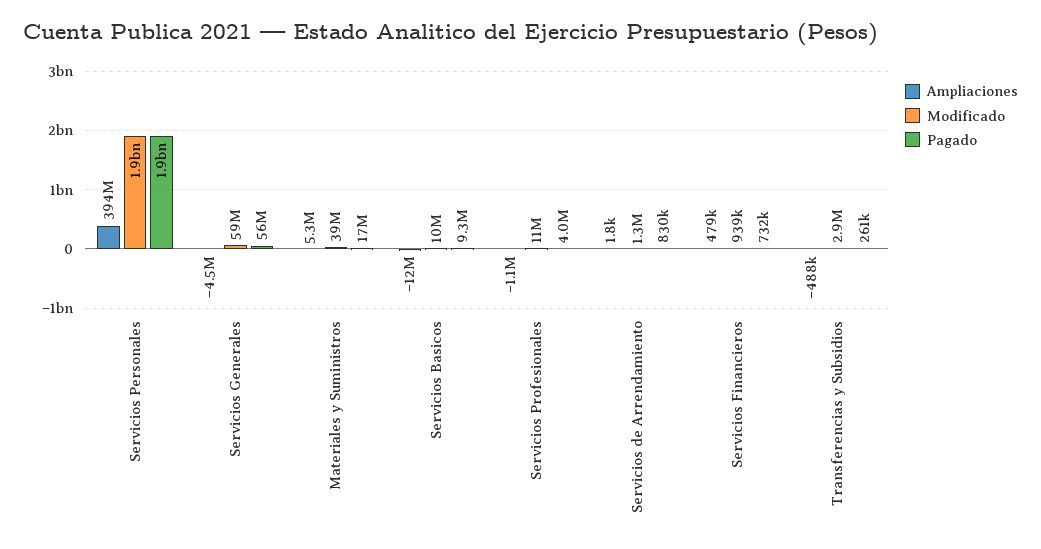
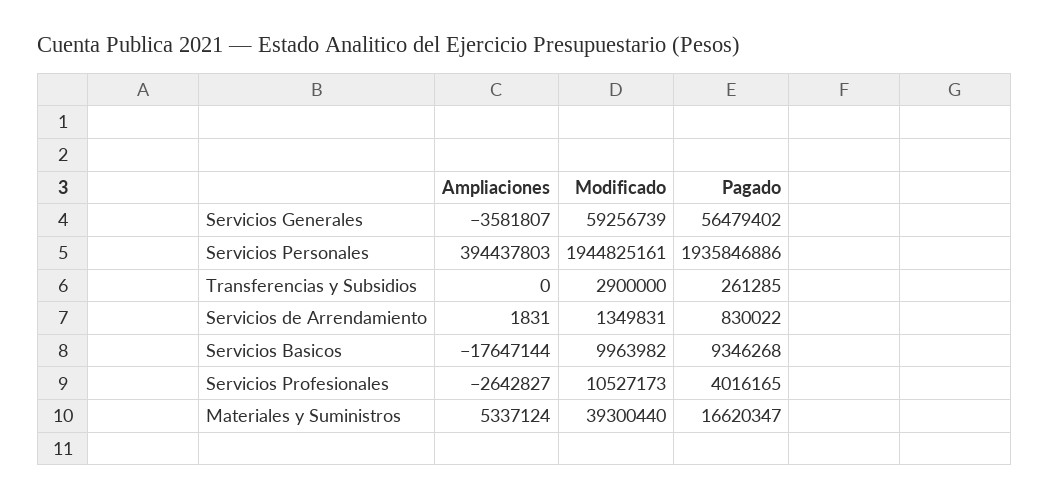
Ampliaciones, Servicios Generales: -4500000 -> -3581807
Ampliaciones, Servicios Basicos: -12000000 -> -17647144
Ampliaciones, Servicios Profesionales: -1100000 -> -2642827
Ampliaciones, Servicios Financieros: 479000 -> none
Modificado, Servicios Financieros: 939000 -> none
Pagado, Servicios Financieros: 732000 -> none
Ampliaciones, Transferencias y Subsidios: -488000 -> 0

